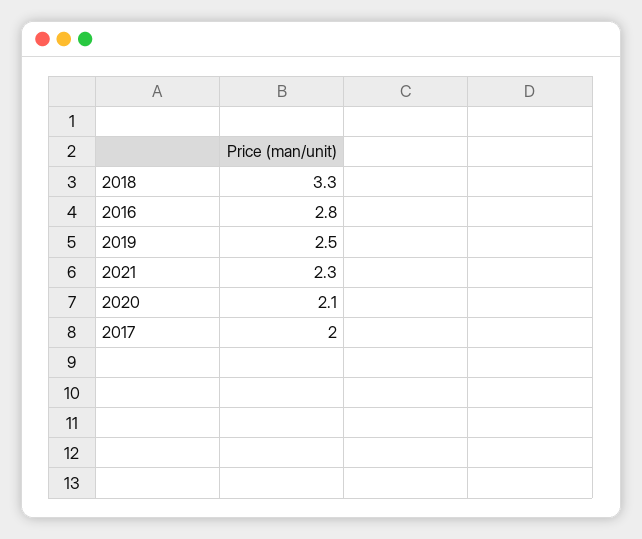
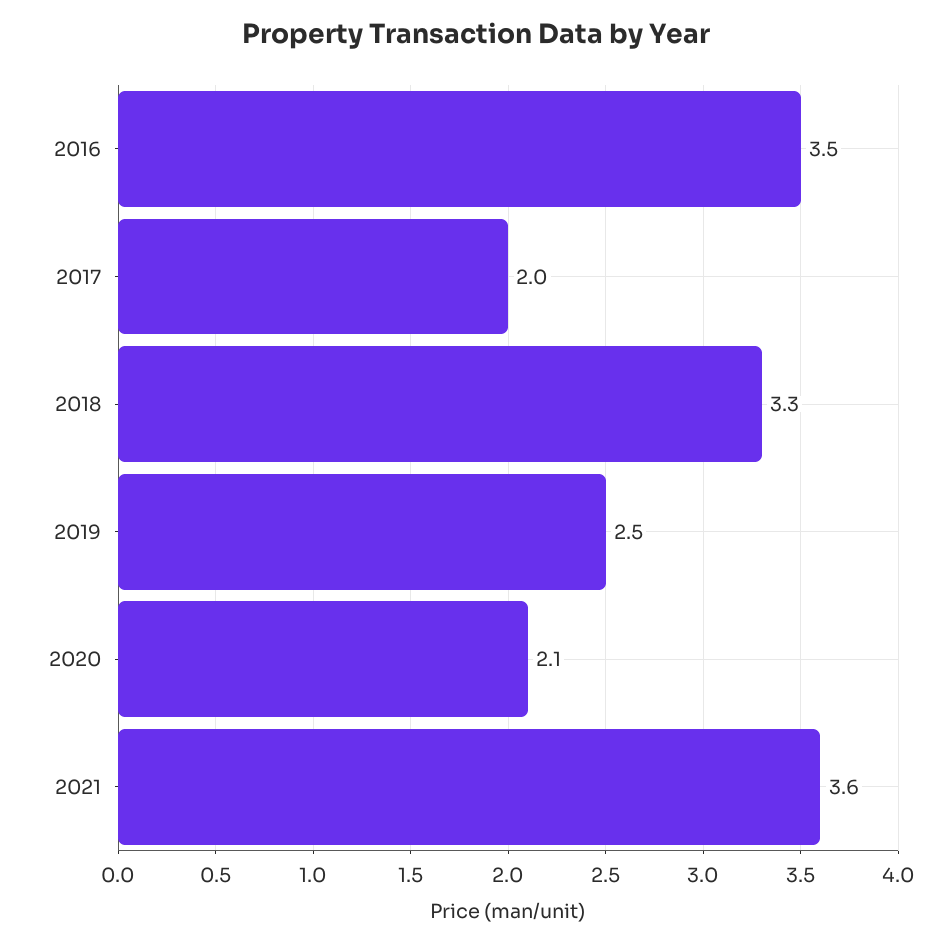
2016: 2.8 -> 3.5
2021: 2.3 -> 3.6

